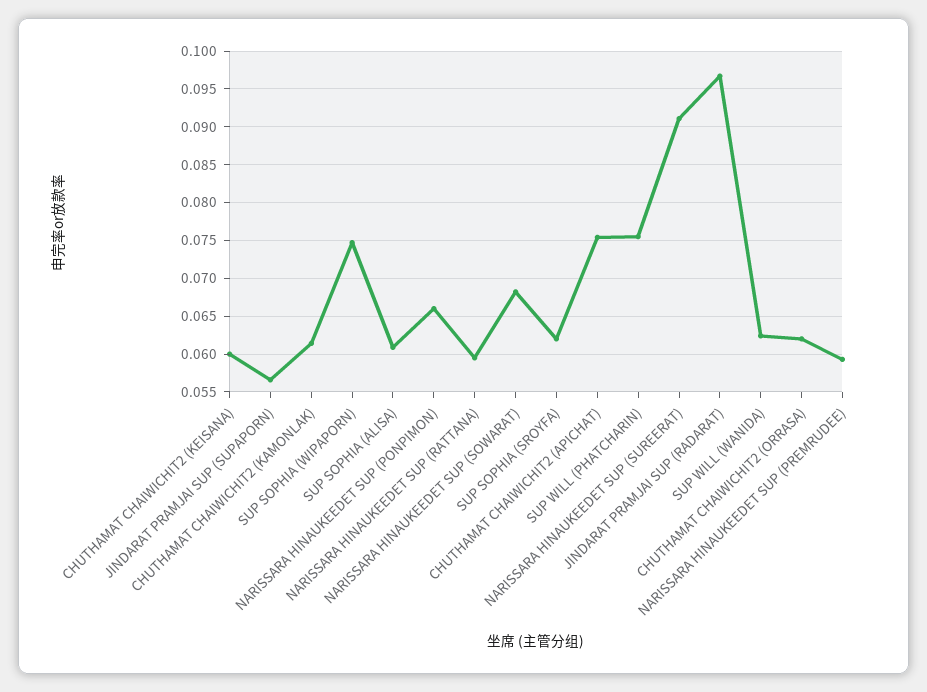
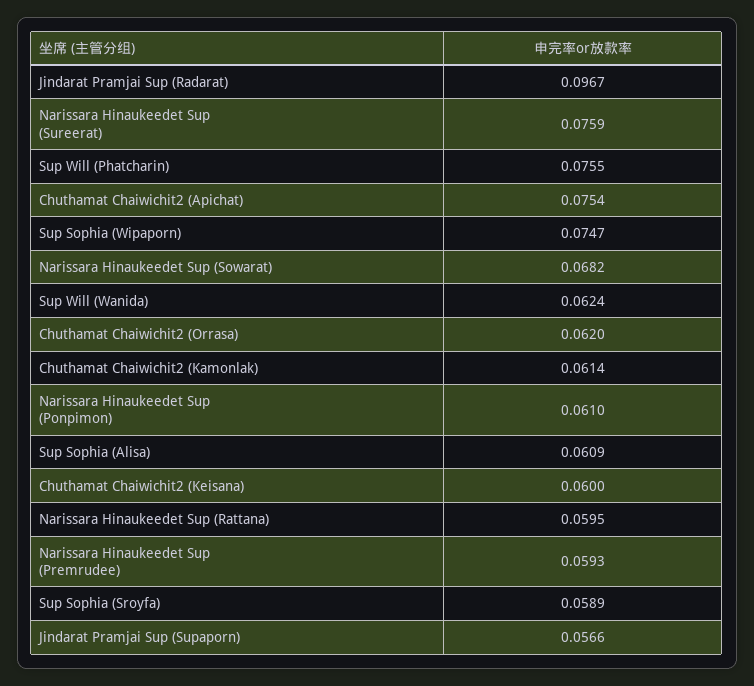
NARISSARA HINAUKEEDET SUP (PONPIMON): 0.066 -> 0.061
SUP SOPHIA (SROYFA): 0.062 -> 0.0589
NARISSARA HINAUKEEDET SUP (SUREERAT): 0.091 -> 0.0759

